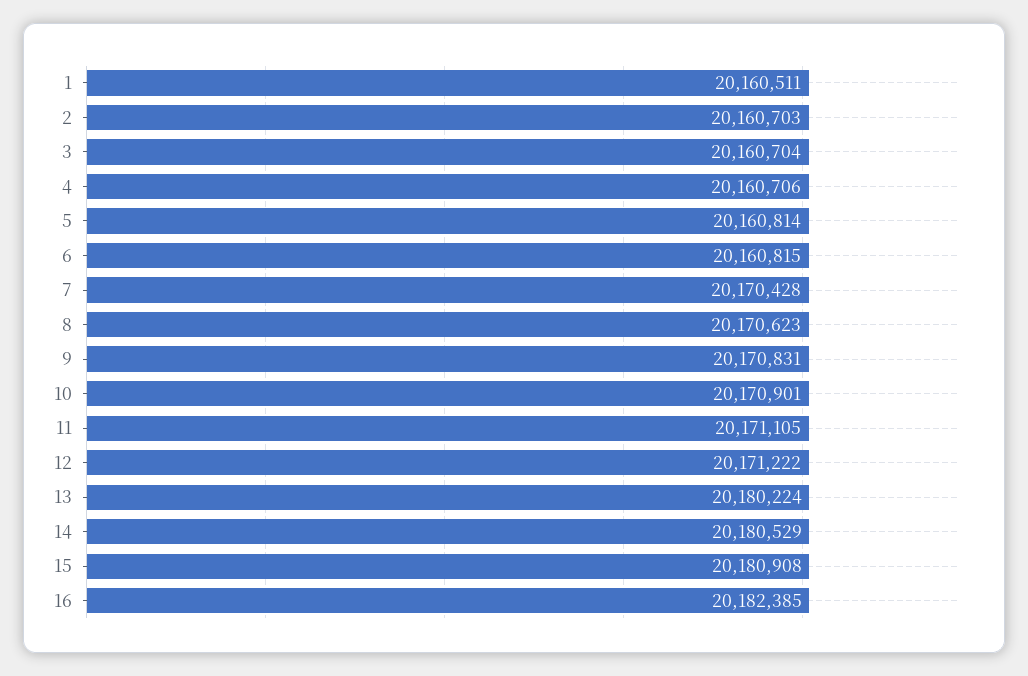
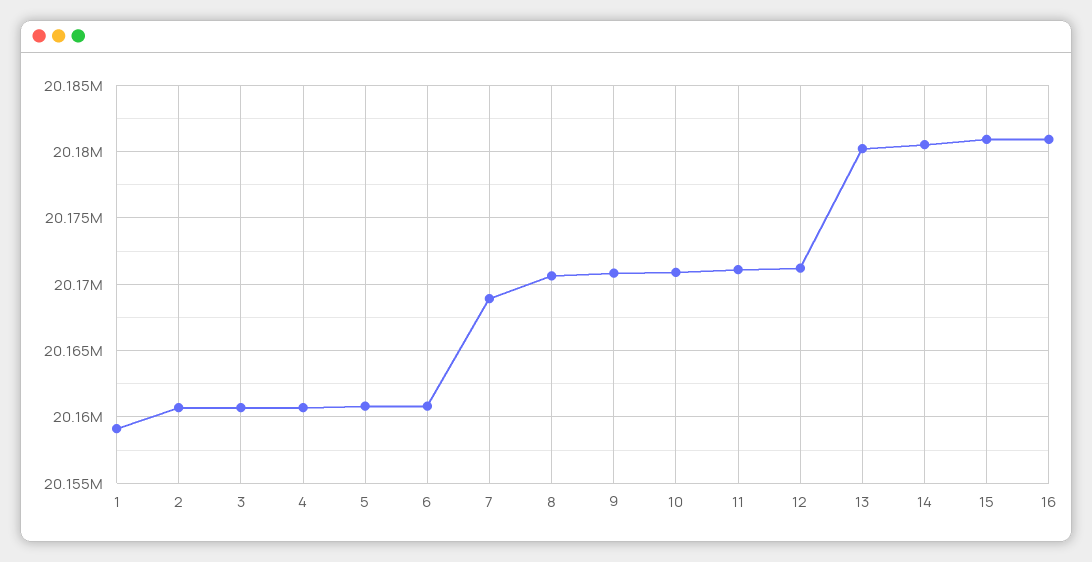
1: 20160511 -> 20159000
7: 20170428 -> 20169000
16: 20182385 -> 20181000

